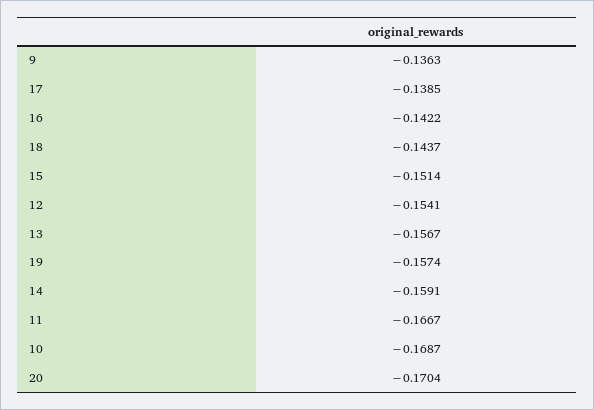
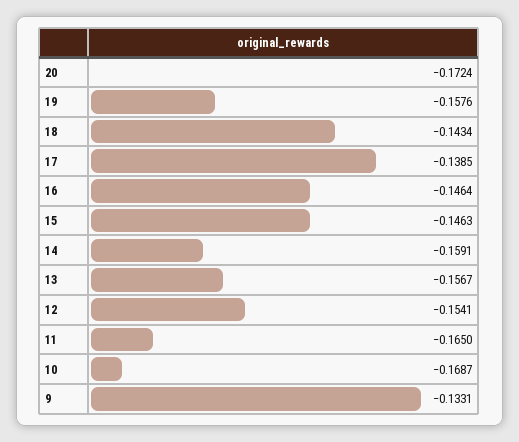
9: -0.1363 -> -0.1331
16: -0.1422 -> -0.1464
18: -0.1437 -> -0.1434
15: -0.1514 -> -0.1463
19: -0.1574 -> -0.1576
11: -0.1667 -> -0.165
20: -0.1704 -> -0.1724

